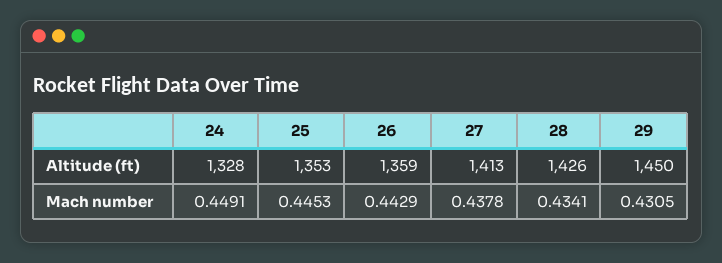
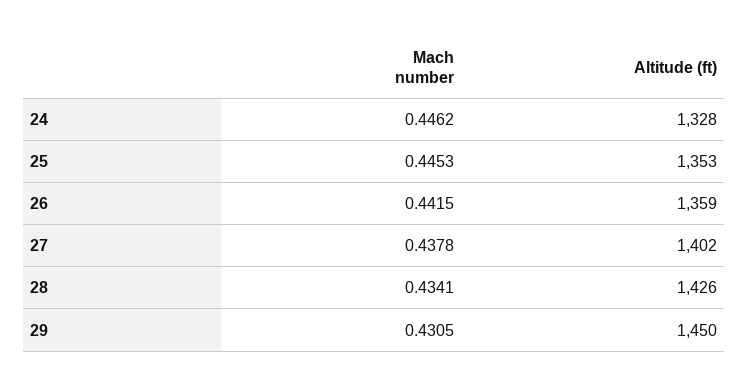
27, Altitude (ft): 1413 -> 1402
24, Mach number: 0.4491 -> 0.4462
26, Mach number: 0.4429 -> 0.4415

